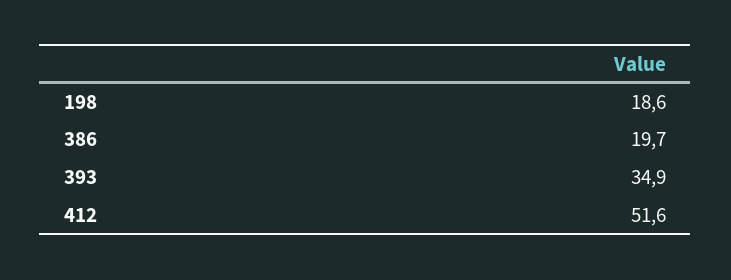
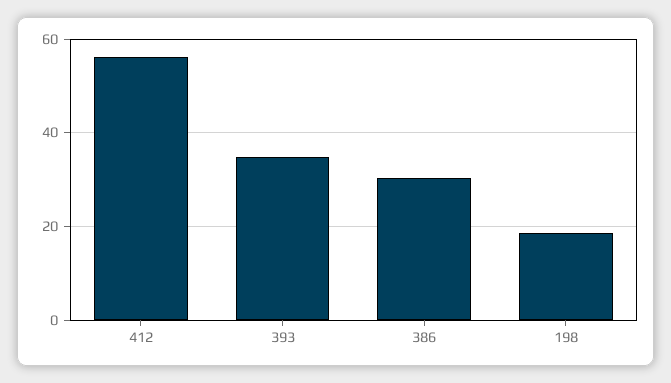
386: 19.7 -> 30
412: 51.6 -> 56

